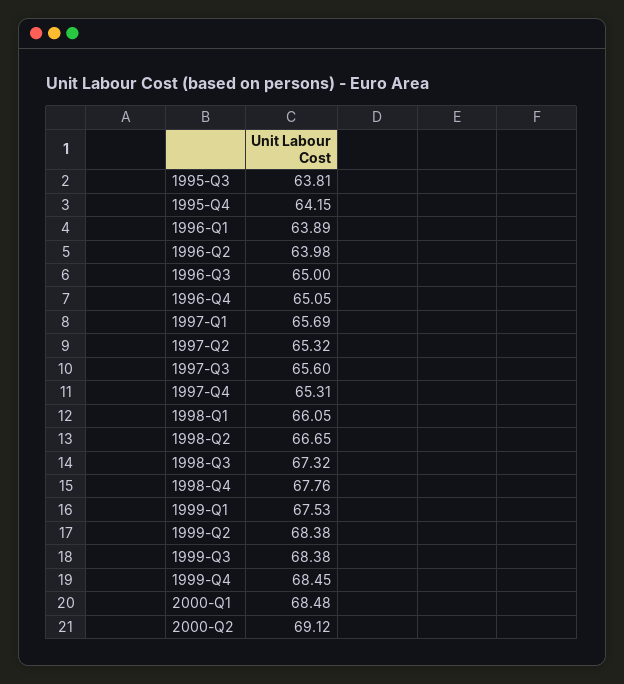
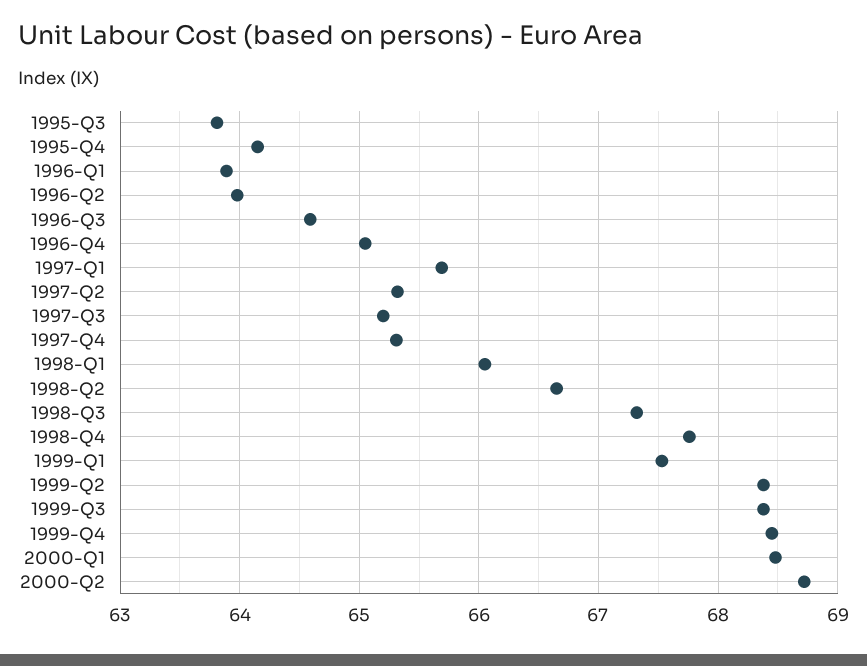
1996-Q3: 65 -> 64.6
1997-Q3: 65.6 -> 65.2
2000-Q2: 69.12 -> 68.7

